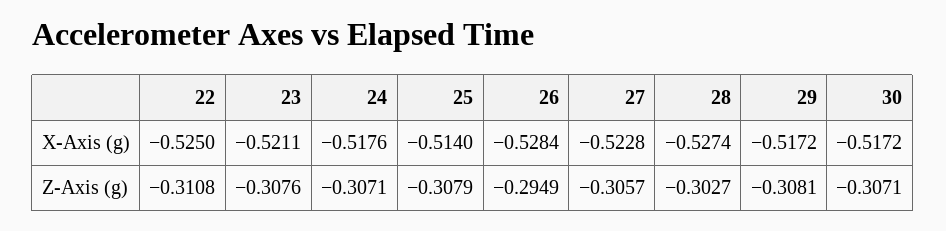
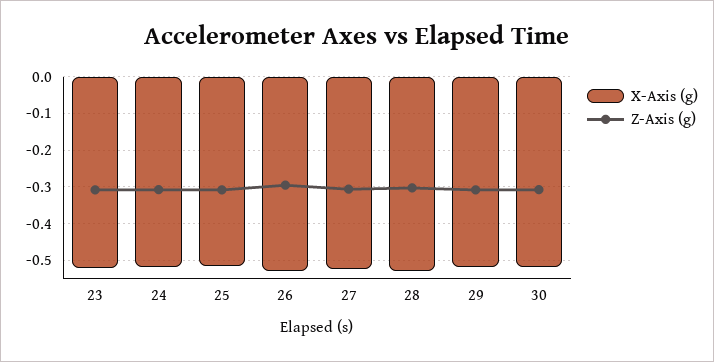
X-Axis (g), 22: -0.525 -> none
Z-Axis (g), 22: -0.3108 -> none

